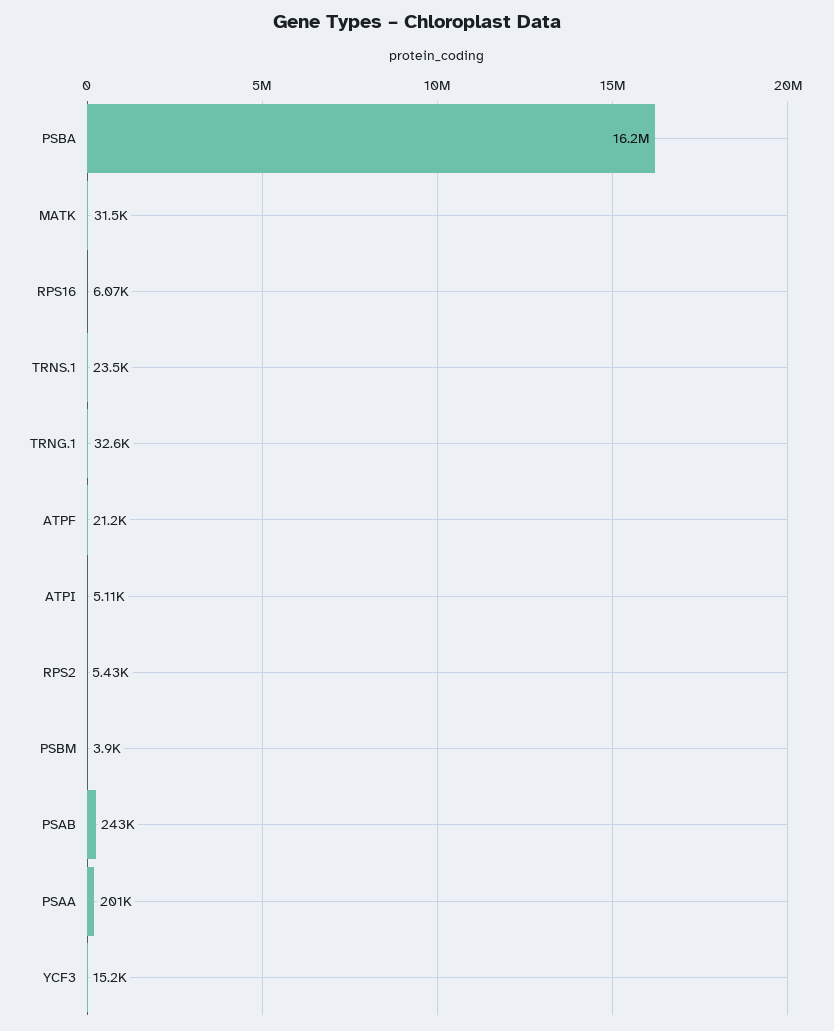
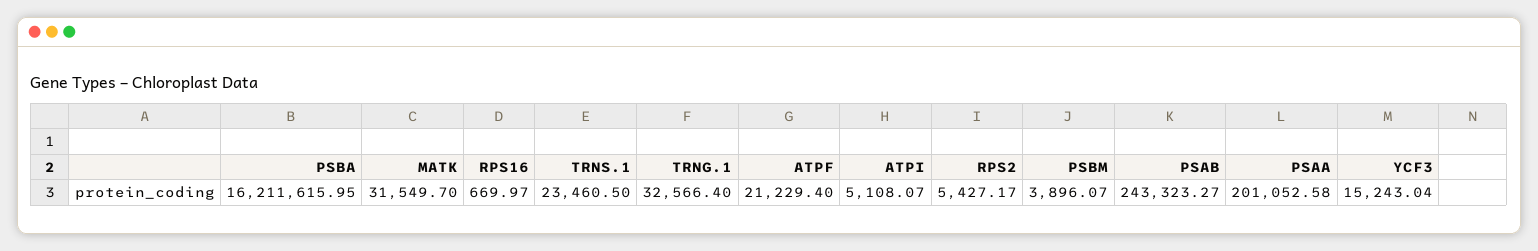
RPS16: 6070 -> 669.97

